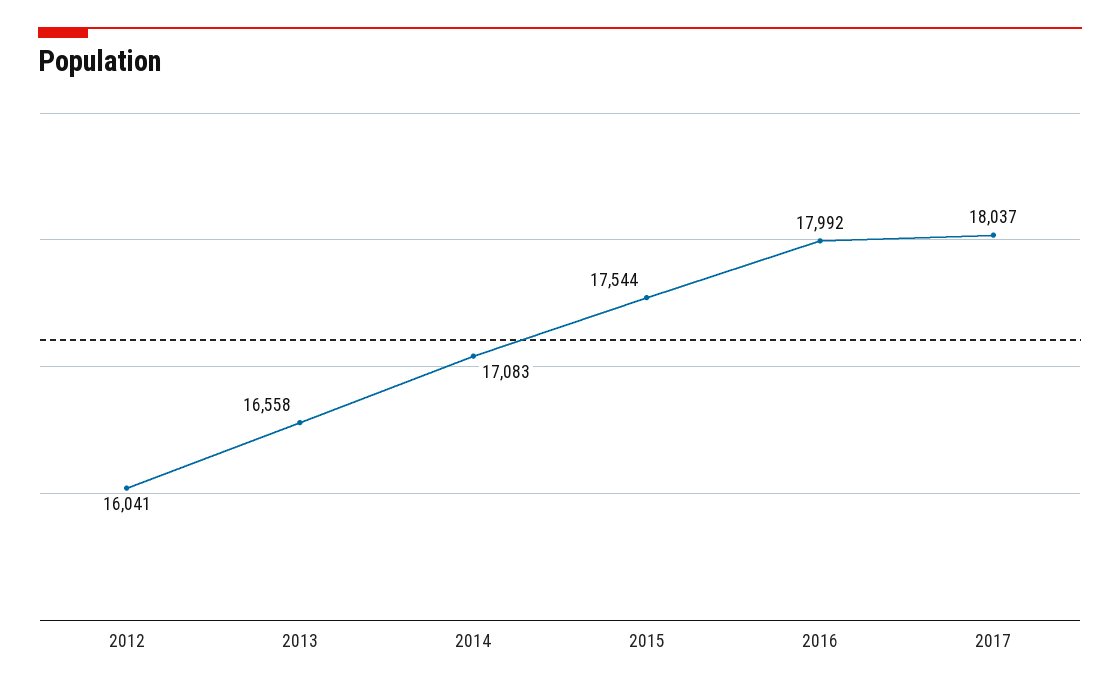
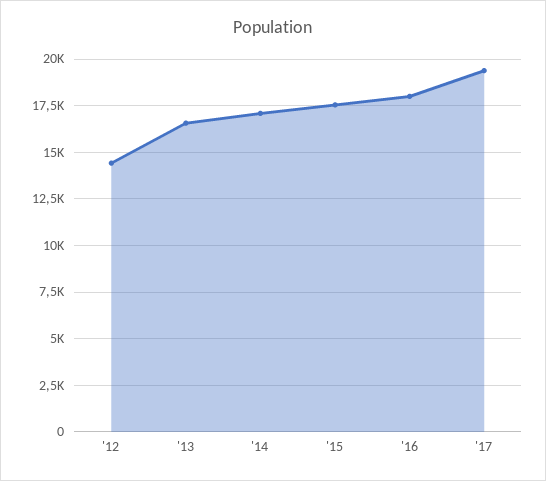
2012: 16041 -> 14500
2017: 18037 -> 19500

